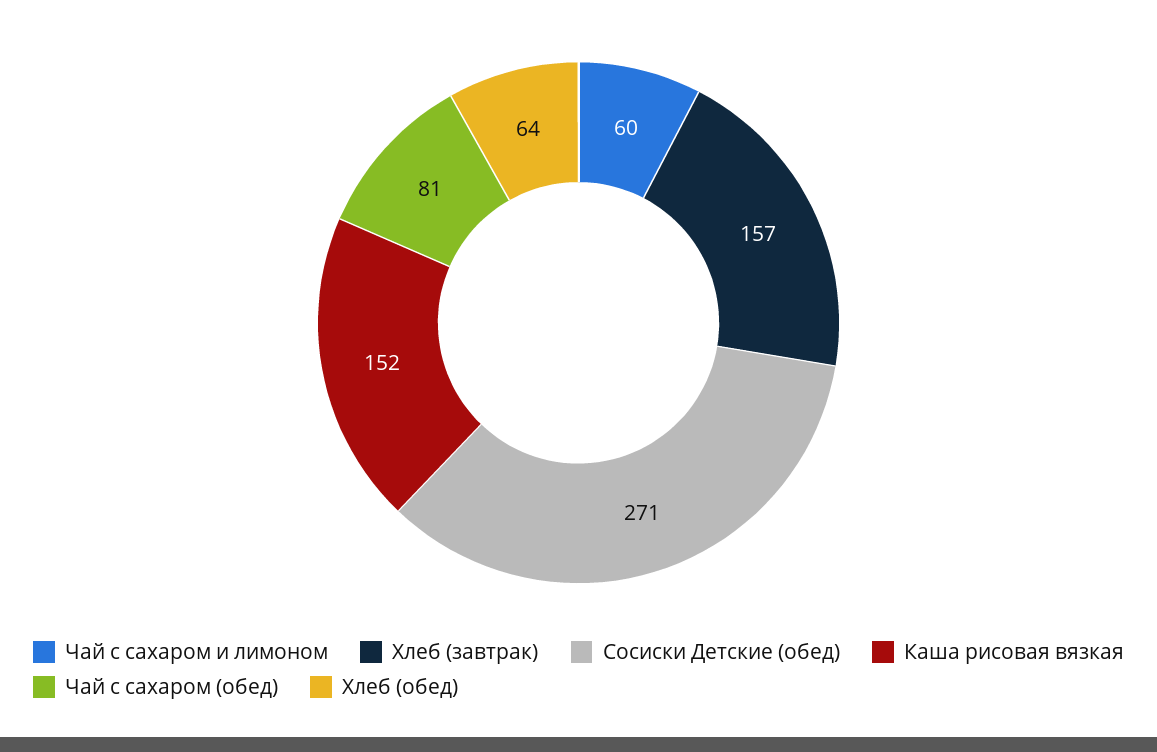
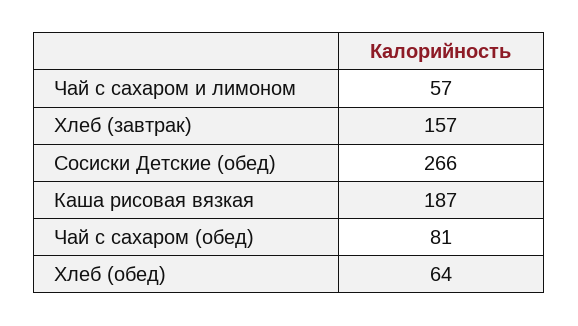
Чай с сахаром и лимоном: 60 -> 57
Сосиски Детские (обед): 271 -> 266
Каша рисовая вязкая: 152 -> 187

